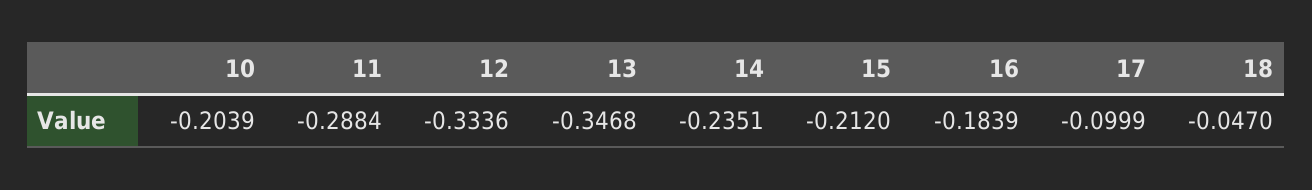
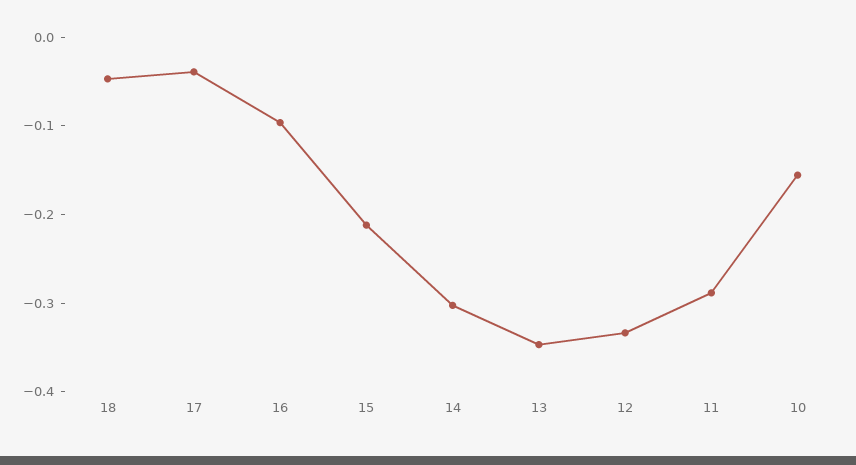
10: -0.2039 -> -0.16
14: -0.2351 -> -0.3
16: -0.1839 -> -0.1
17: -0.0999 -> -0.04

